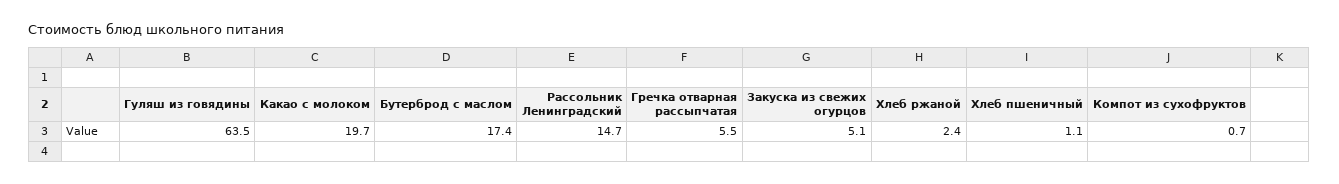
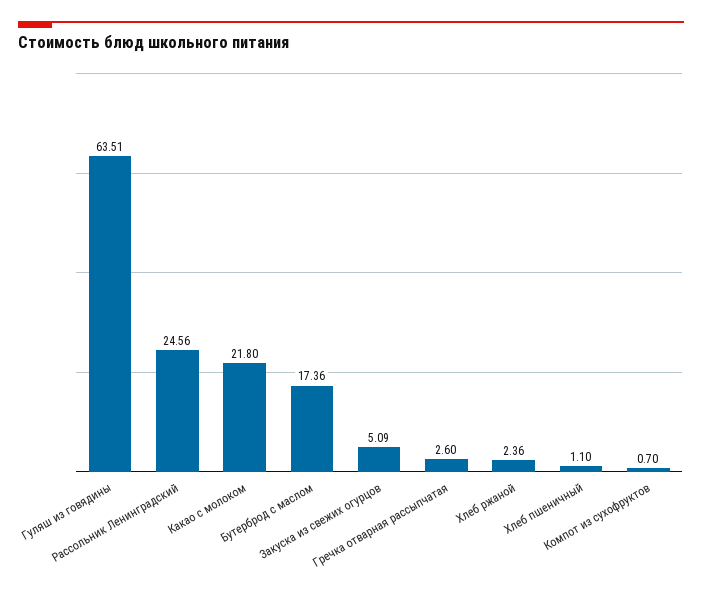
Какао с молоком: 19.7 -> 21.8
Рассольник Ленинградский: 14.7 -> 24.56
Гречка отварная рассыпчатая: 5.5 -> 2.6

